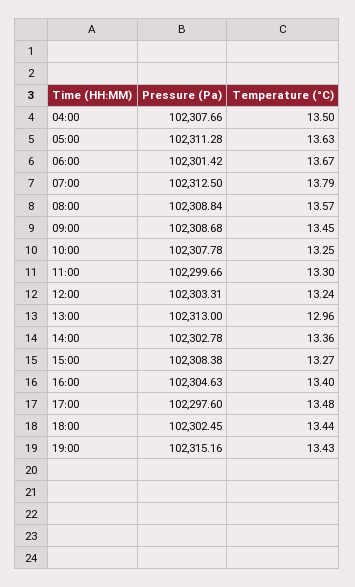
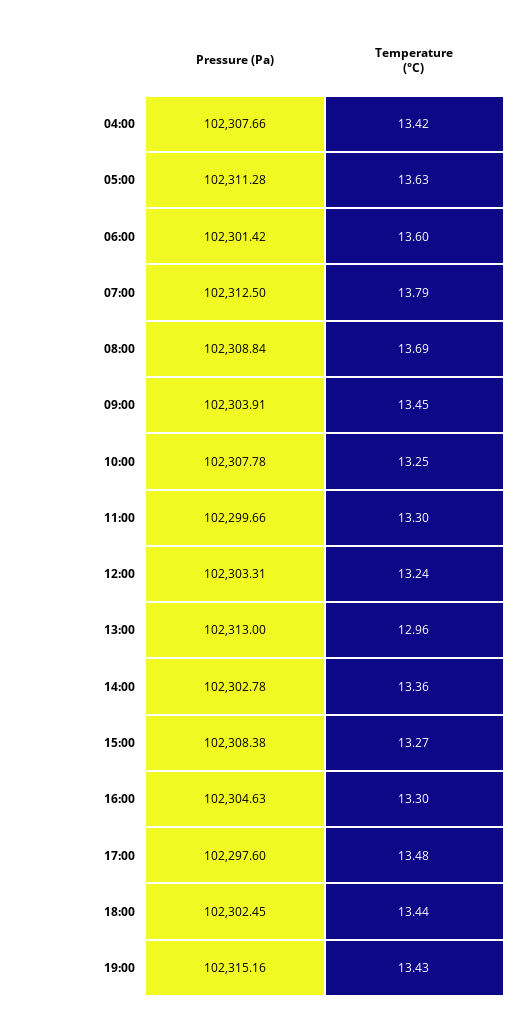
Temperature (°C), 04:00: 13.5 -> 13.42
Temperature (°C), 06:00: 13.67 -> 13.6
Temperature (°C), 08:00: 13.57 -> 13.69
Pressure (Pa), 09:00: 102308.68 -> 102303.91
Temperature (°C), 16:00: 13.4 -> 13.3

